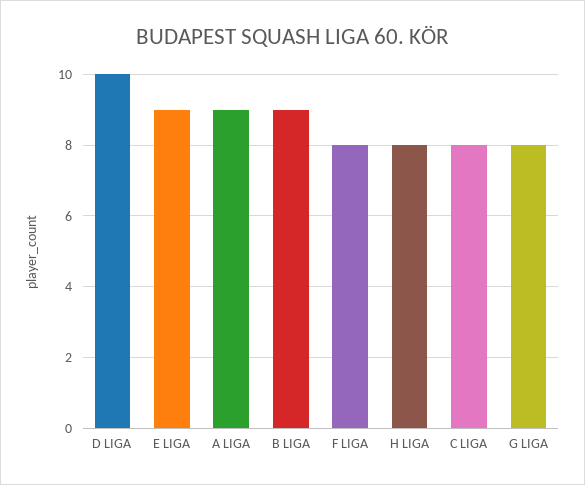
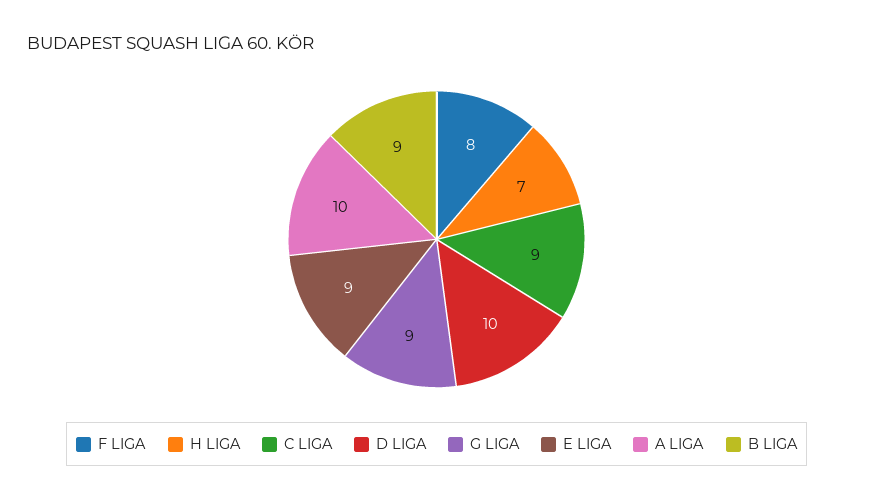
A LIGA: 9 -> 10
H LIGA: 8 -> 7
C LIGA: 8 -> 9
G LIGA: 8 -> 9

